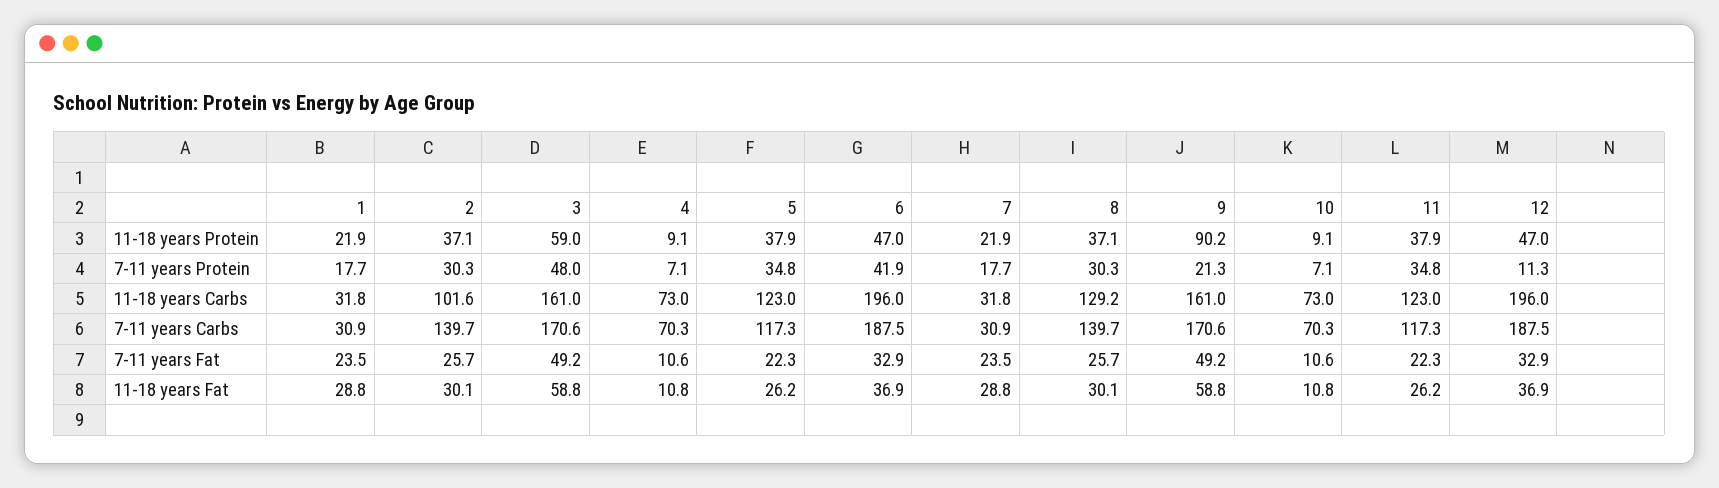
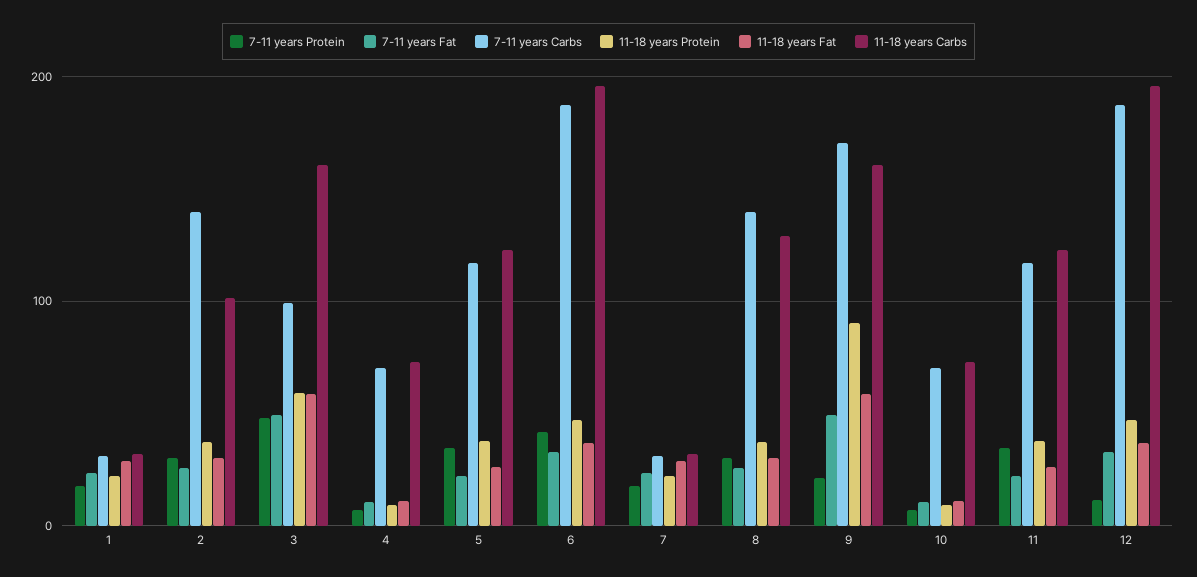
7-11 years Carbs, 3: 170.6 -> 100

